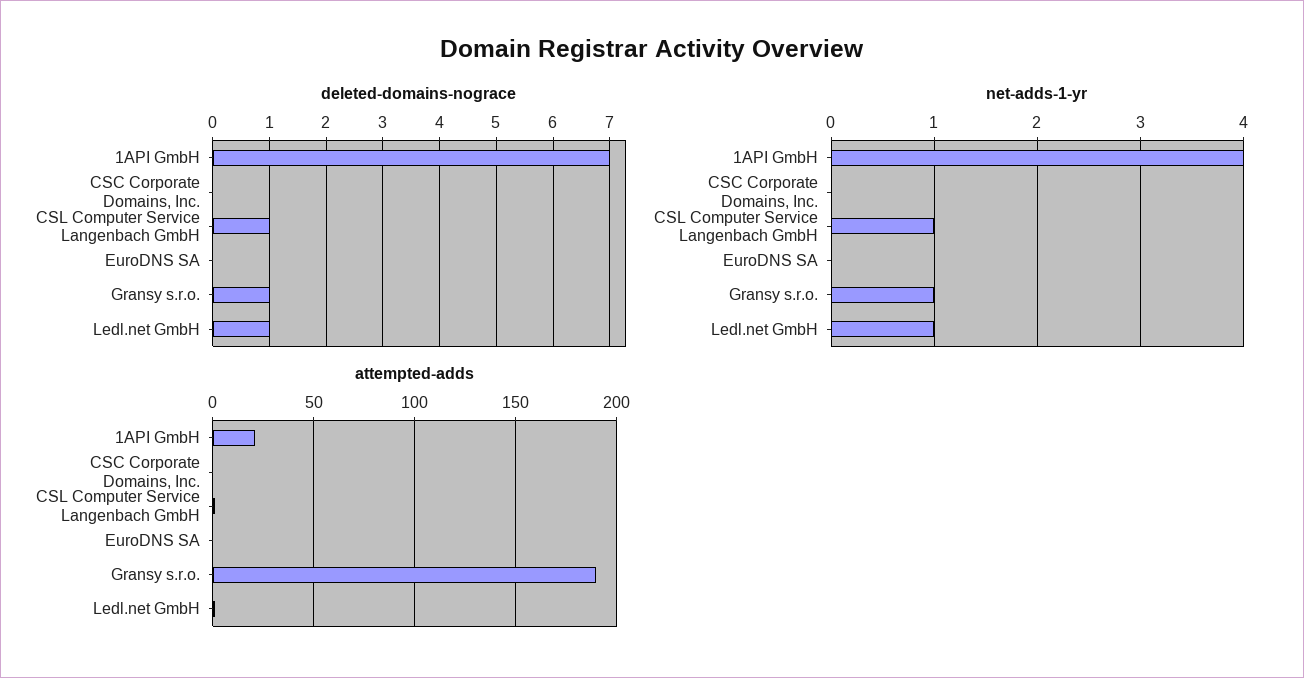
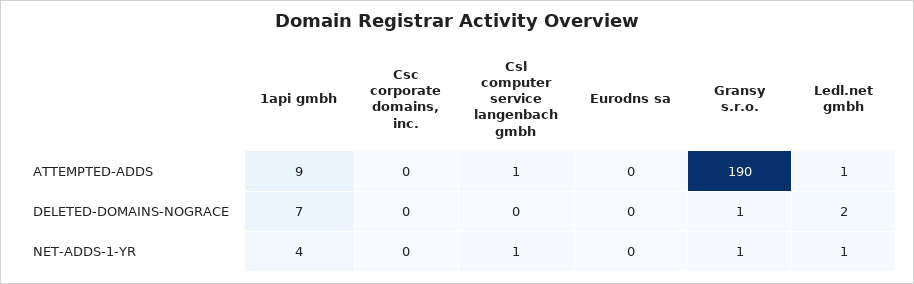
deleted-domains-nograce, CSL Computer Service Langenbach GmbH: 1 -> 0
deleted-domains-nograce, Ledl.net GmbH: 1 -> 2
attempted-adds, 1API GmbH: 20 -> 9

